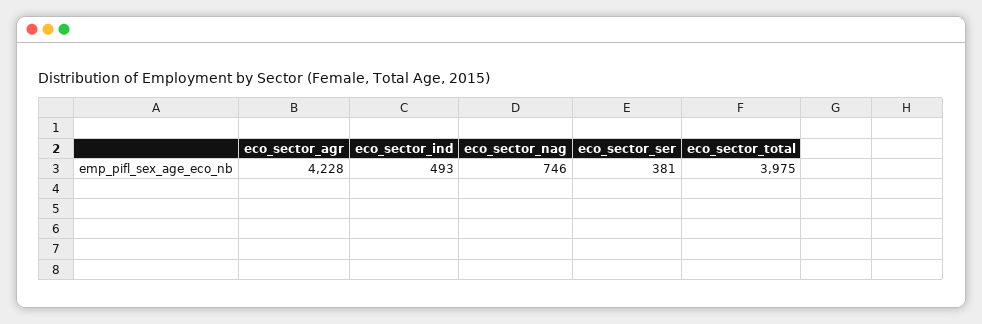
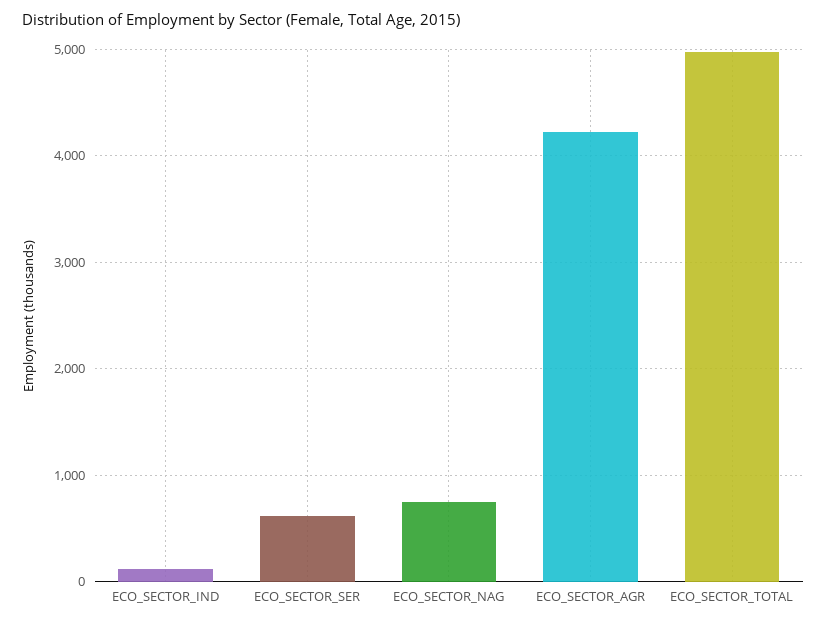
eco_sector_ind: 493 -> 100
eco_sector_ser: 381 -> 600
eco_sector_total: 3975 -> 5000

